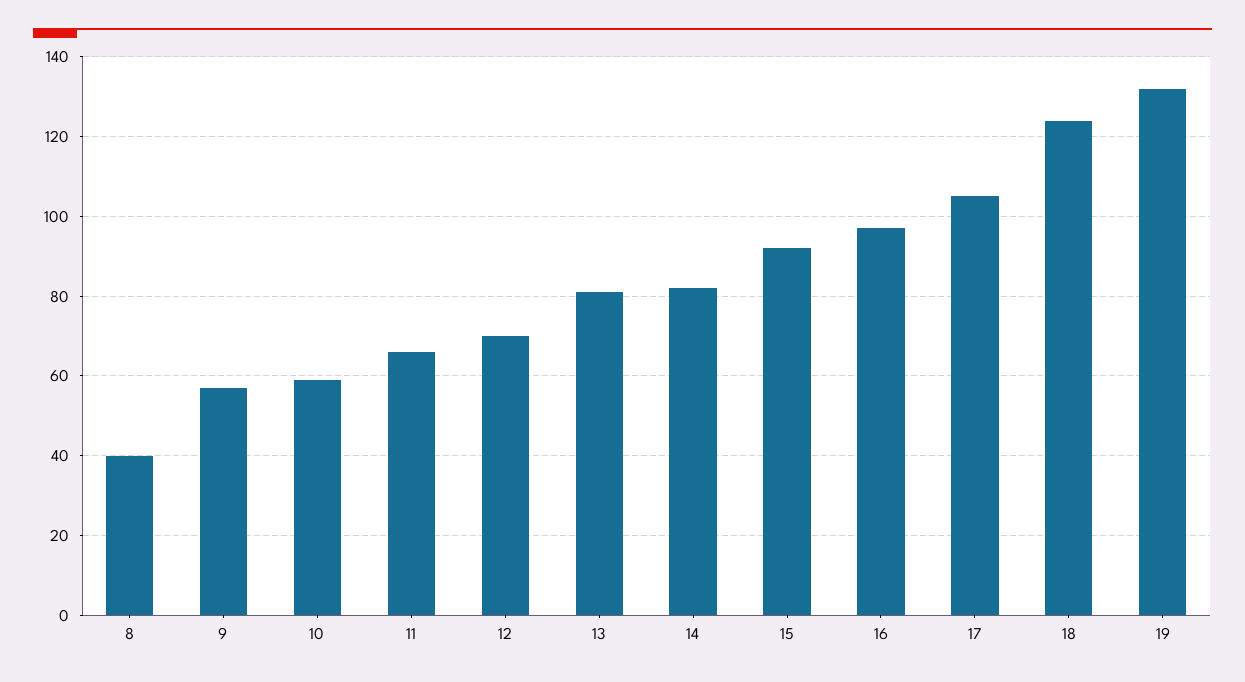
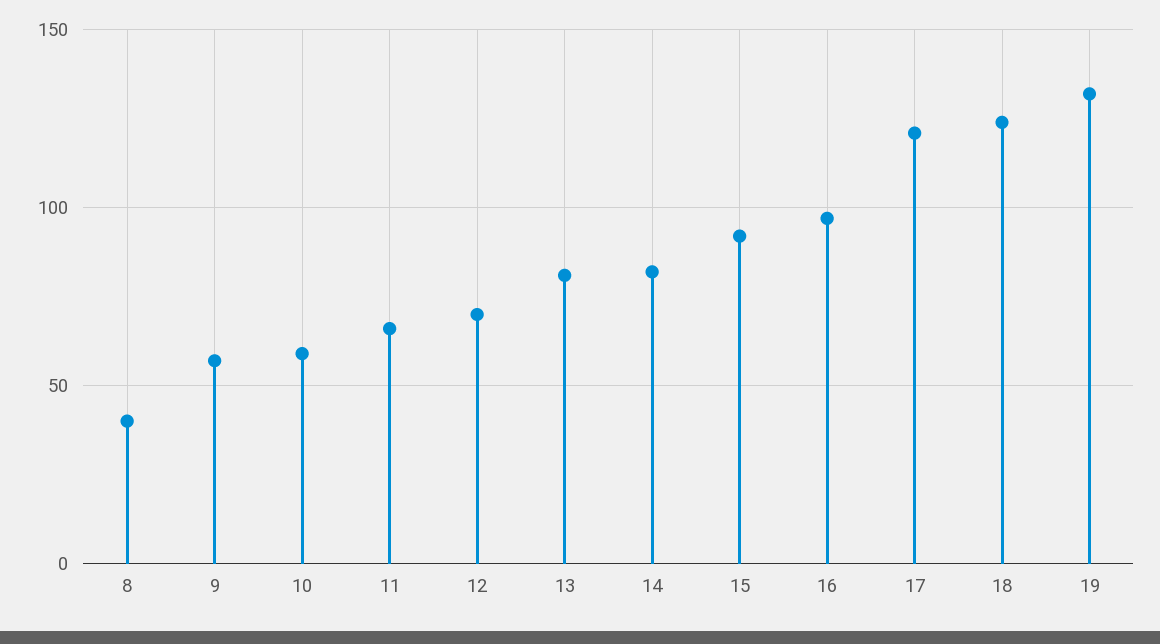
17: 105 -> 120

